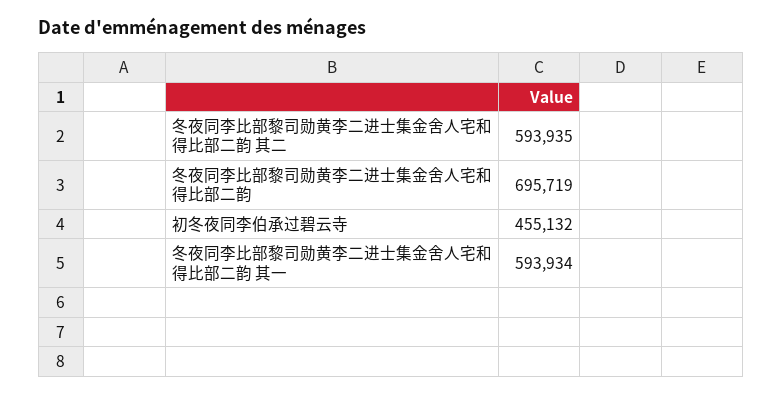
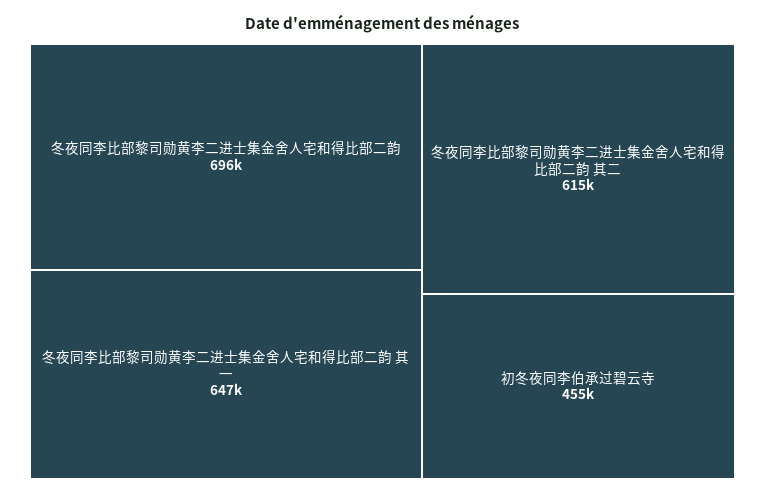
冬夜同李比部黎司勋黄李二进士集金舍人宅和得比部二韵 其二: 593935 -> 615000
冬夜同李比部黎司勋黄李二进士集金舍人宅和得比部二韵 其一: 593934 -> 647000

